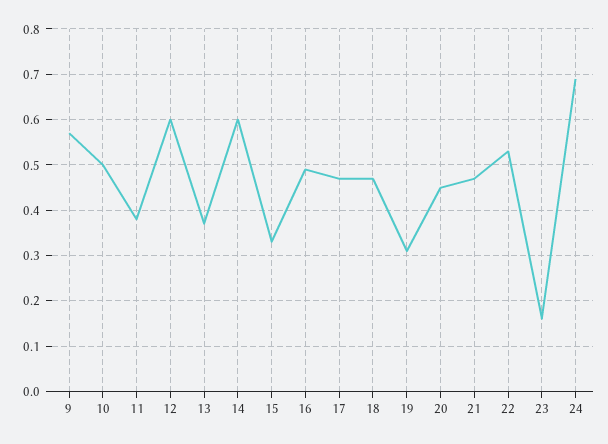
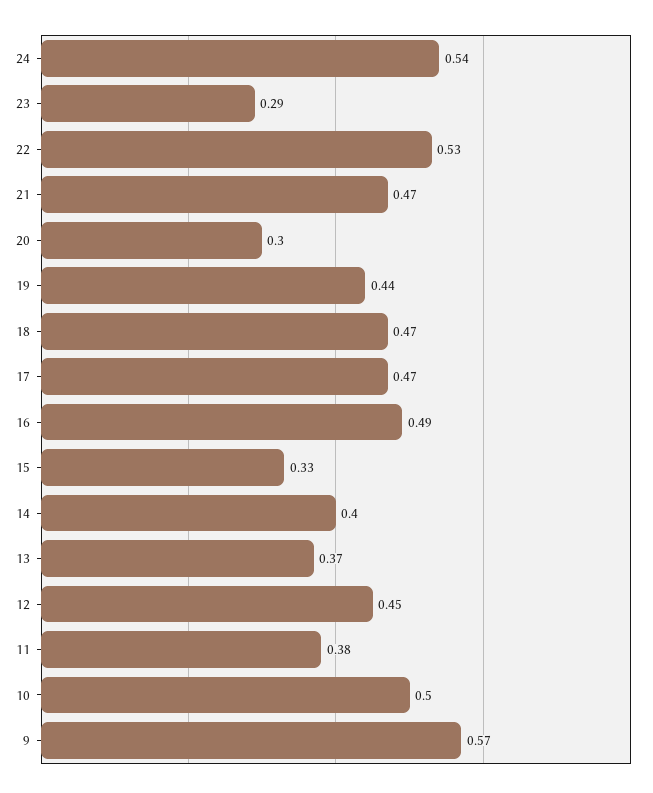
12: 0.6 -> 0.45
14: 0.6 -> 0.4
19: 0.3 -> 0.44
20: 0.45 -> 0.3
23: 0.15 -> 0.29
24: 0.7 -> 0.54

